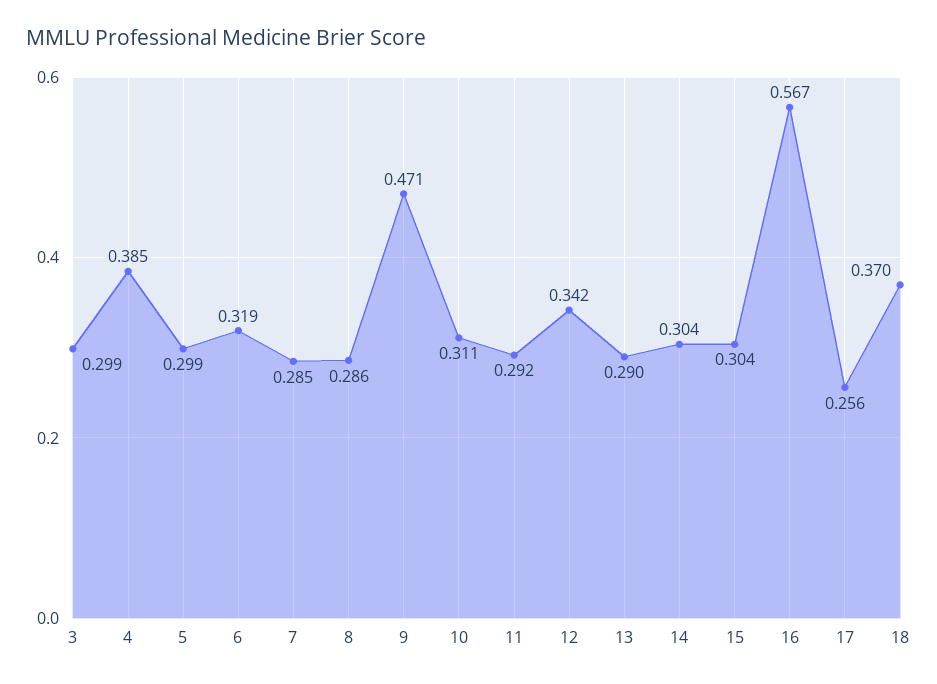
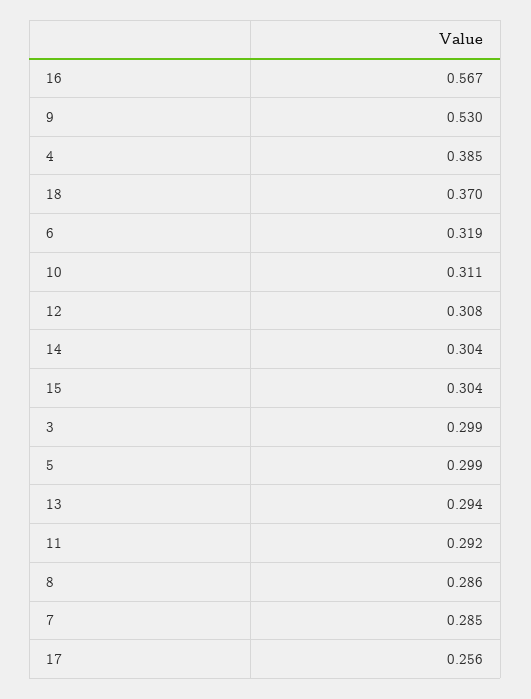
9: 0.471 -> 0.53
12: 0.342 -> 0.308
13: 0.29 -> 0.294

